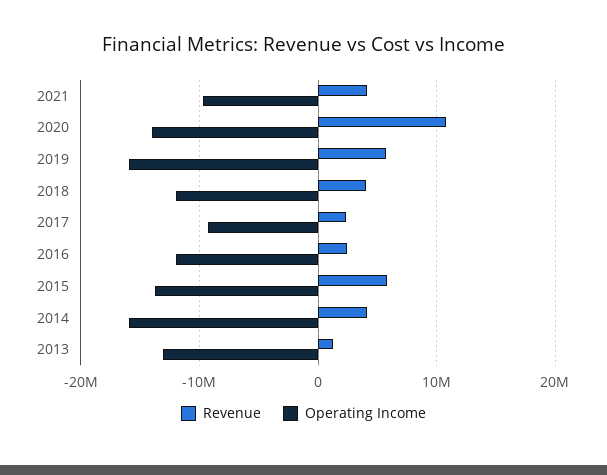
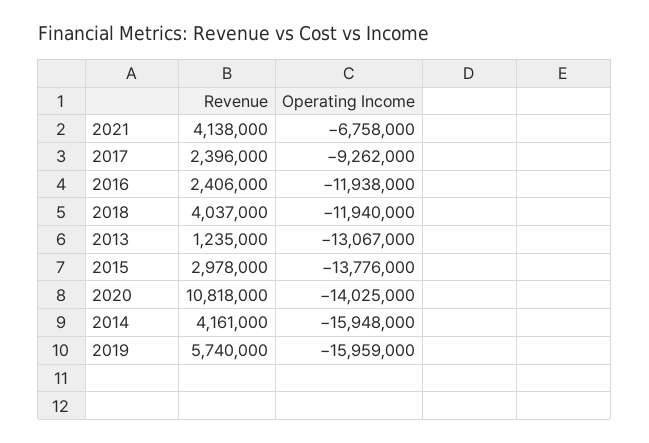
Operating Income, 2021: -10000000 -> -6758000
Revenue, 2015: 6000000 -> 2978000

